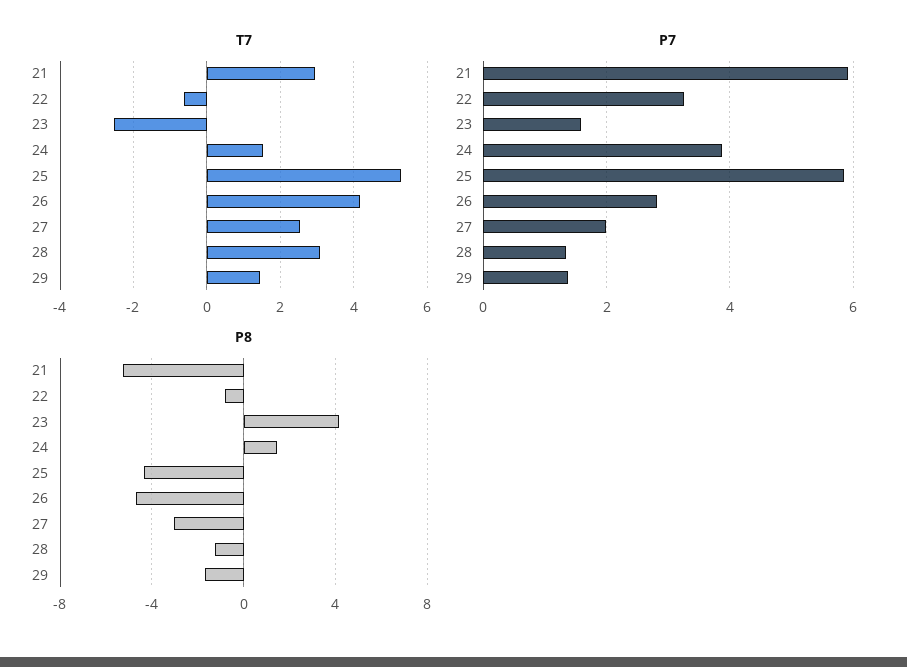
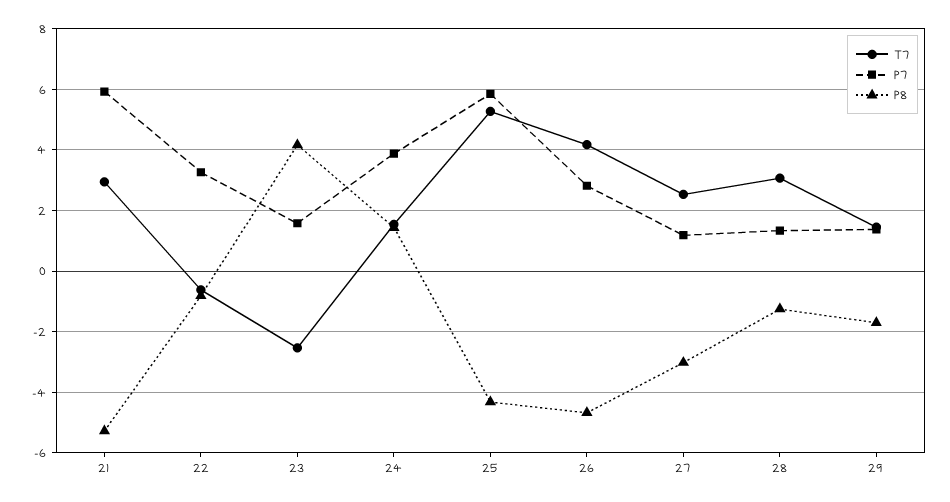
P7, 27: 2 -> 1.2

